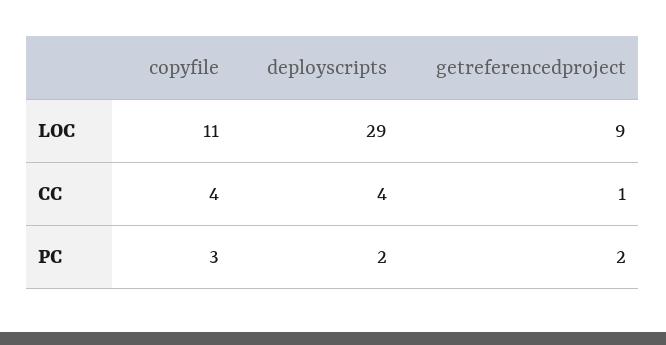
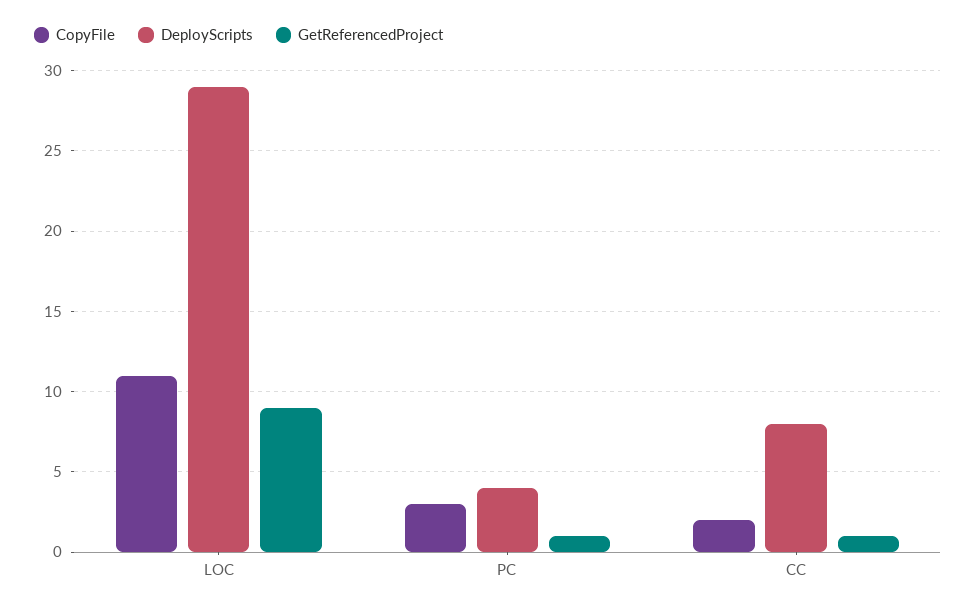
copyfile, CC: 4 -> 2
deployscripts, CC: 4 -> 8
deployscripts, PC: 2 -> 4
getreferencedproject, PC: 2 -> 1

